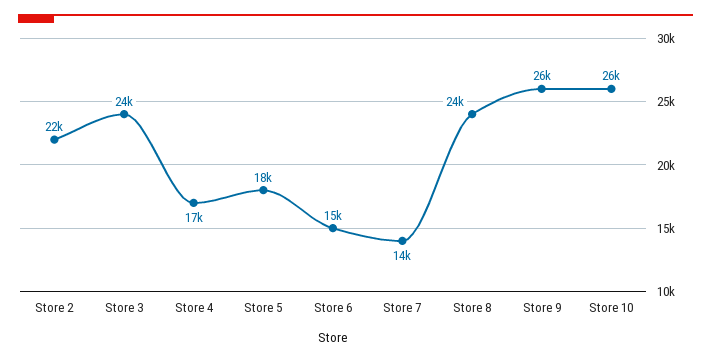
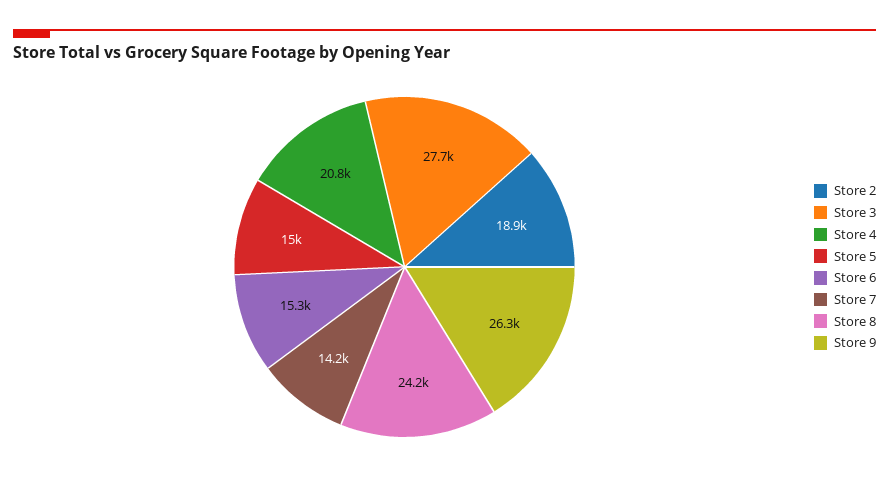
Store 2: 22000 -> 18900
Store 3: 24000 -> 27700
Store 4: 17000 -> 20800
Store 5: 18000 -> 15000
Store 10: 26000 -> none

